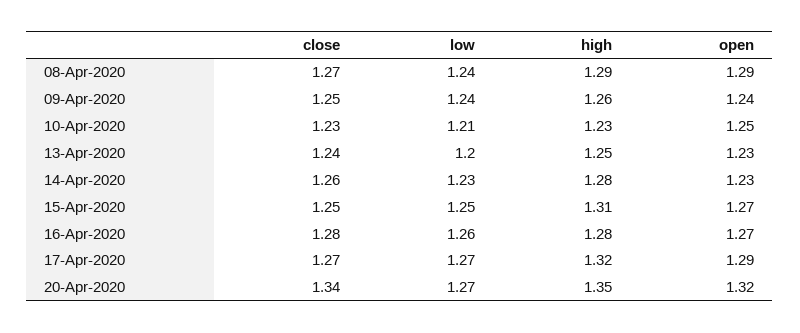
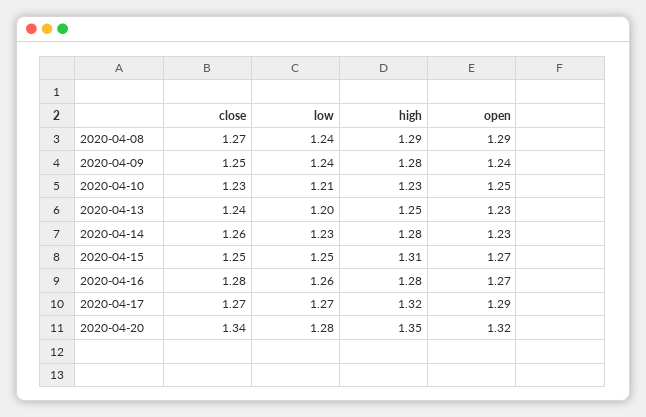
high, 09-Apr-2020: 1.26 -> 1.28
low, 20-Apr-2020: 1.27 -> 1.28

